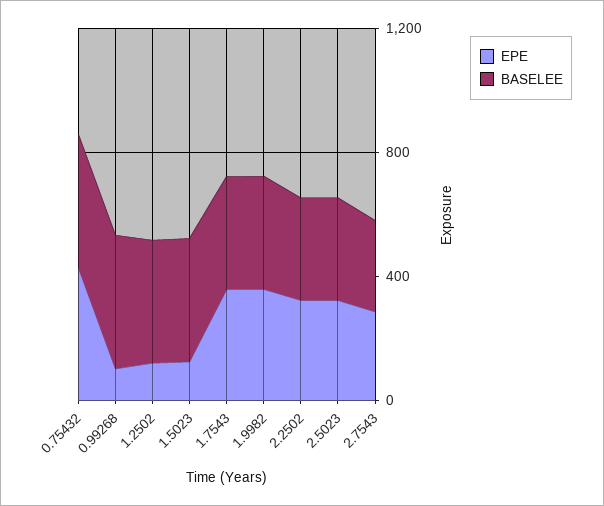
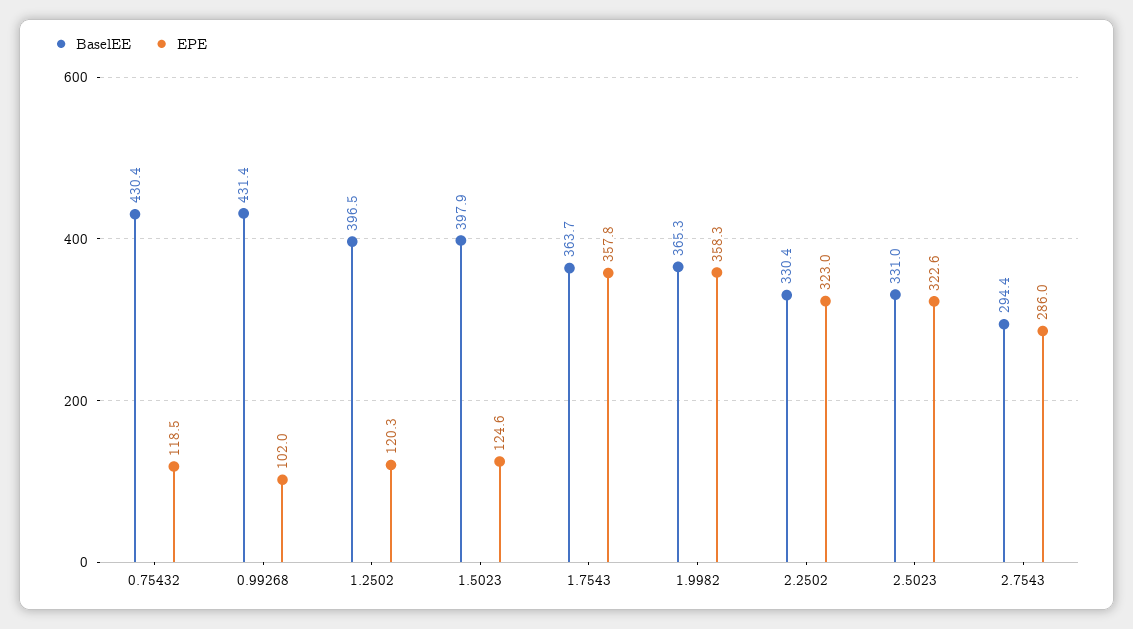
EPE, 0.75432: 400 -> 118.5

